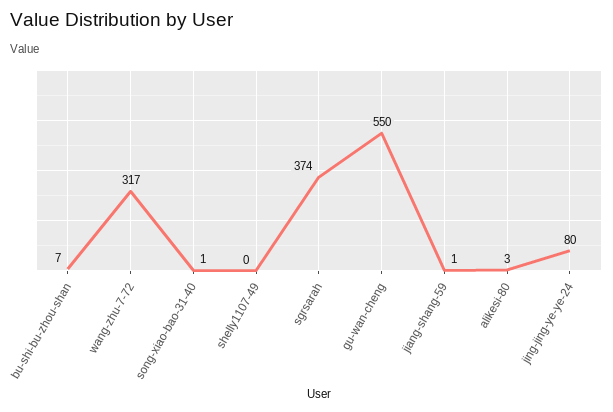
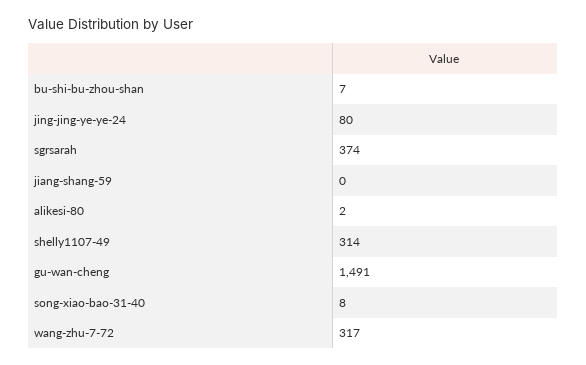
song-xiao-bao-31-40: 1 -> 8
shelly1107-49: 0 -> 314
gu-wan-cheng: 550 -> 1491
jiang-shang-59: 1 -> 0
alikesi-80: 3 -> 2

